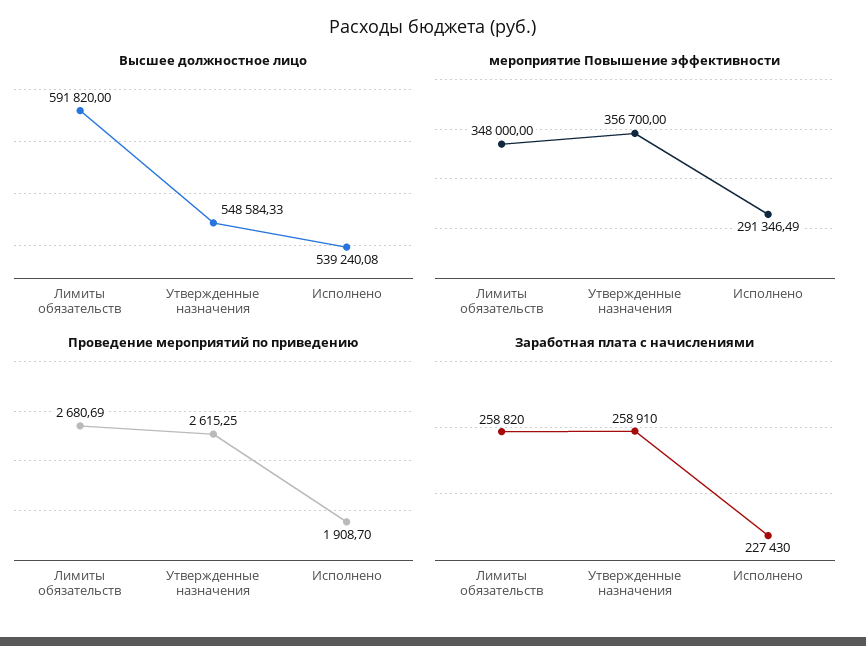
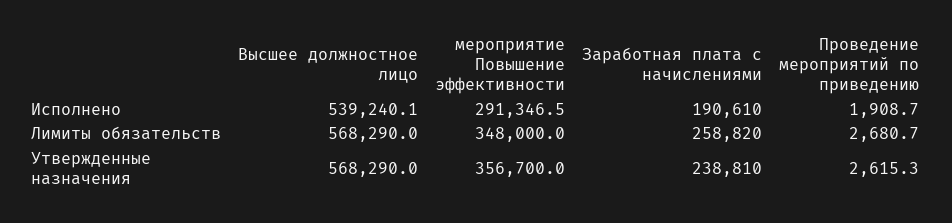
Высшее должностное лицо, Лимиты обязательств: 591820 -> 568290
Высшее должностное лицо, Утвержденные назначения: 548584.33 -> 568290
Заработная плата с начислениями, Утвержденные назначения: 258910 -> 238810
Заработная плата с начислениями, Исполнено: 227430 -> 190610

